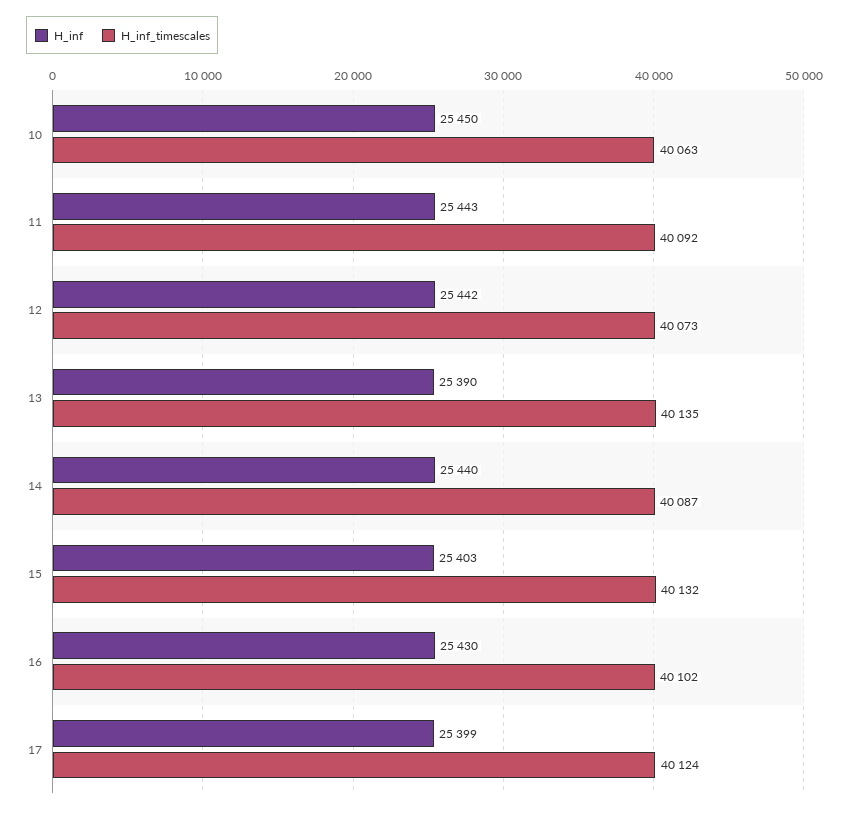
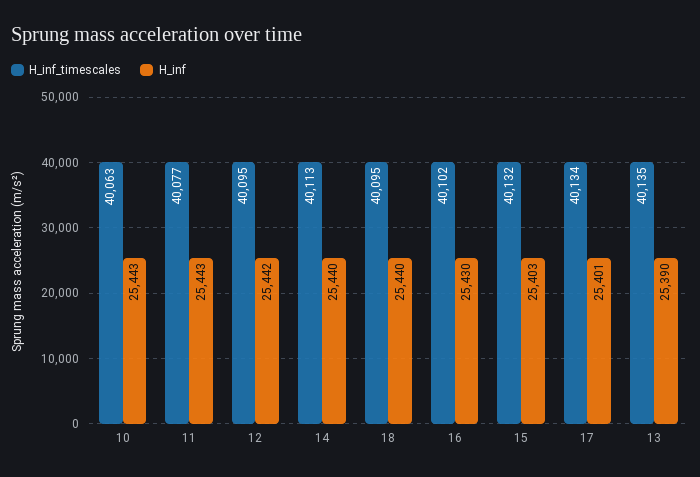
H_inf, 10: 25450 -> 25443
H_inf_timescales, 11: 40092 -> 40077
H_inf_timescales, 12: 40073 -> 40095
H_inf_timescales, 14: 40087 -> 40113
H_inf, 17: 25399 -> 25401
H_inf_timescales, 17: 40124 -> 40134
H_inf_timescales, 18: none -> 40095
H_inf, 18: none -> 25440

